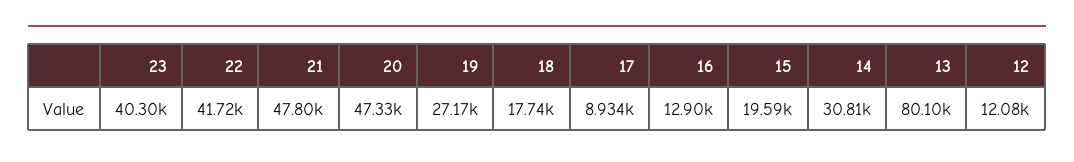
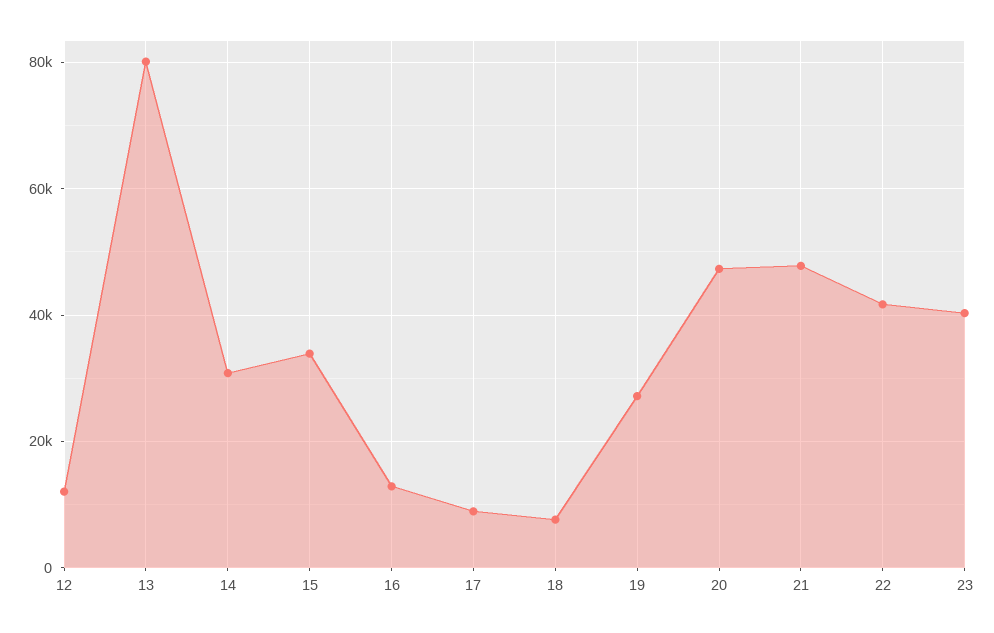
18: 17740 -> 8000
15: 19590 -> 34000

